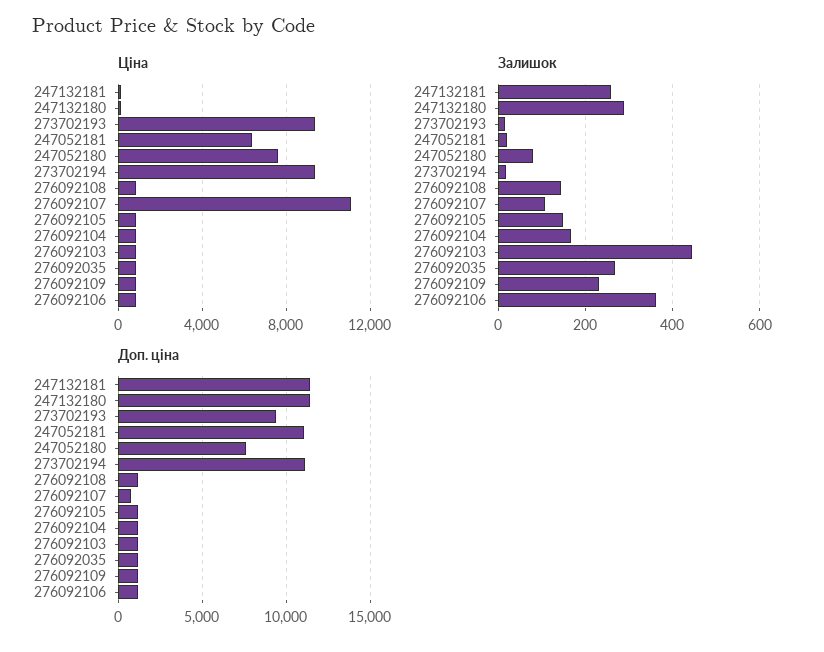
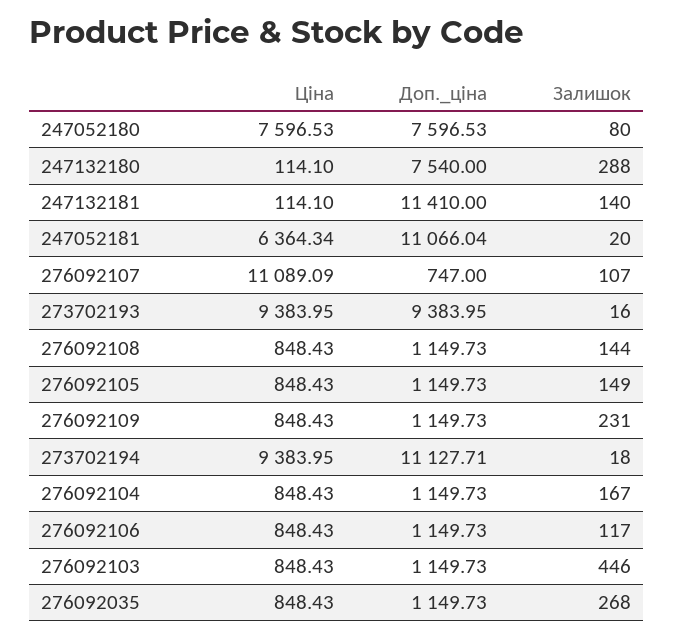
Залишок, 247132181: 260 -> 140
Залишок, 276092106: 360 -> 117
Доп. ціна, 247132180: 11500 -> 7540

